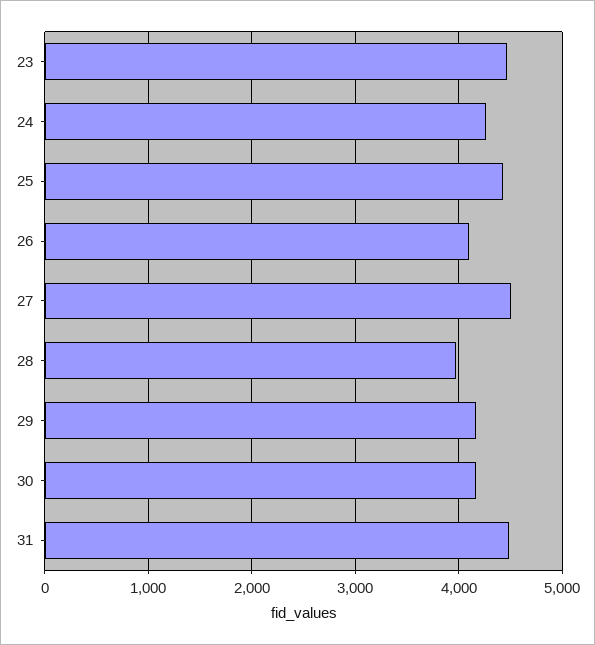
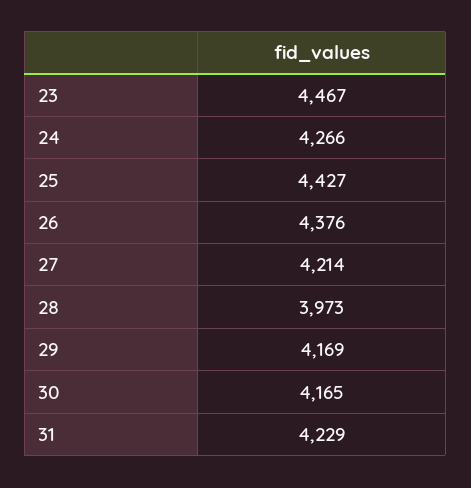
26: 4100 -> 4376
27: 4500 -> 4214
31: 4500 -> 4229

